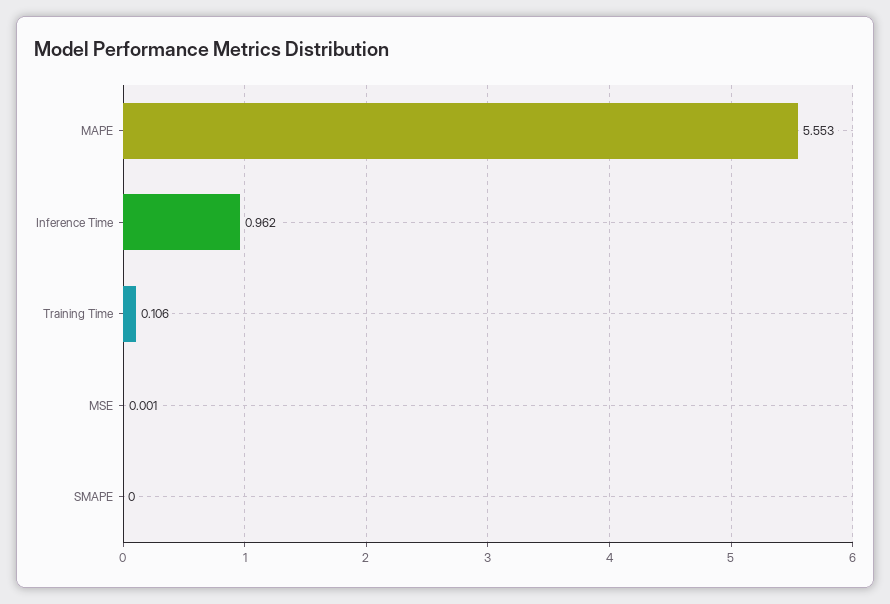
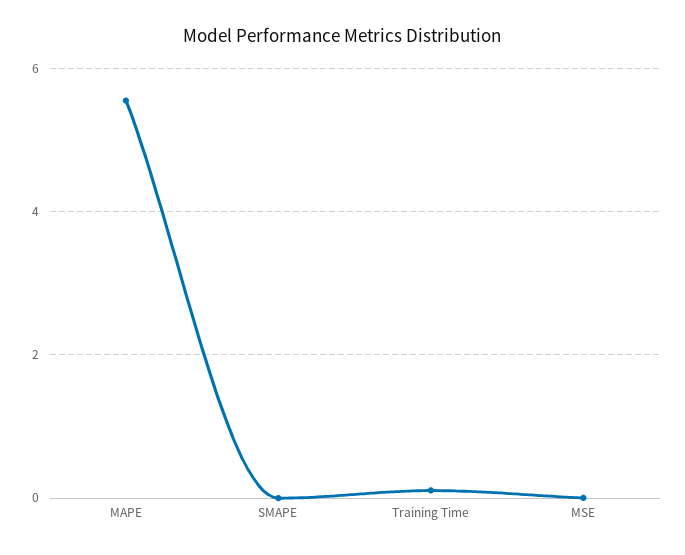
Inference Time: 0.962 -> none

